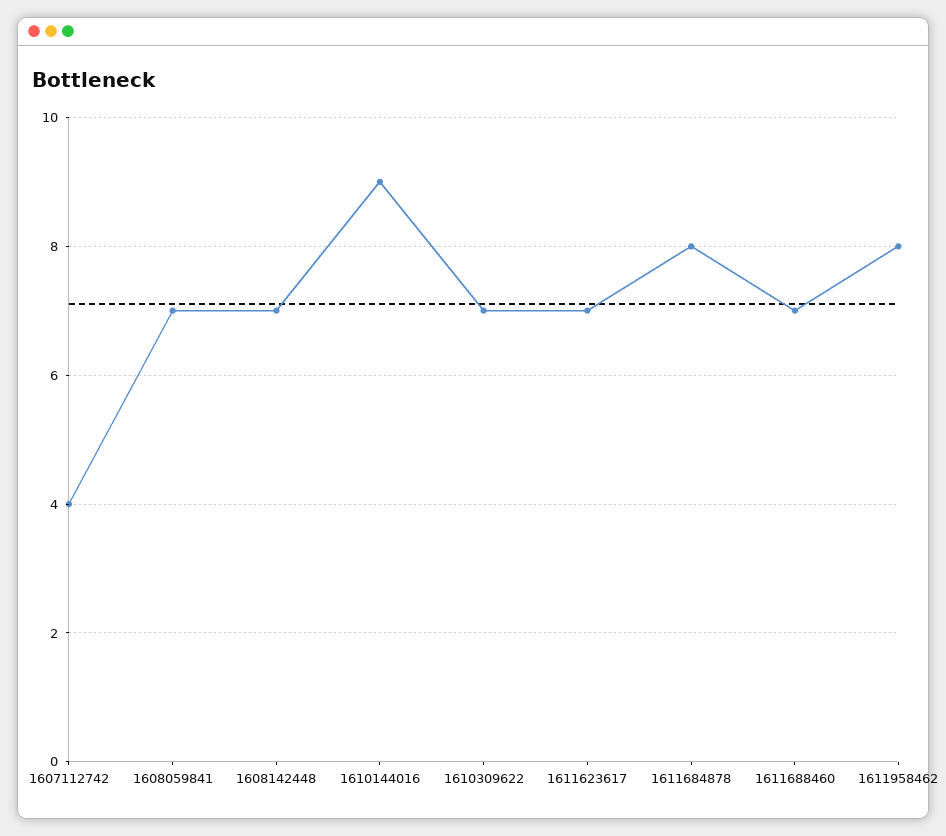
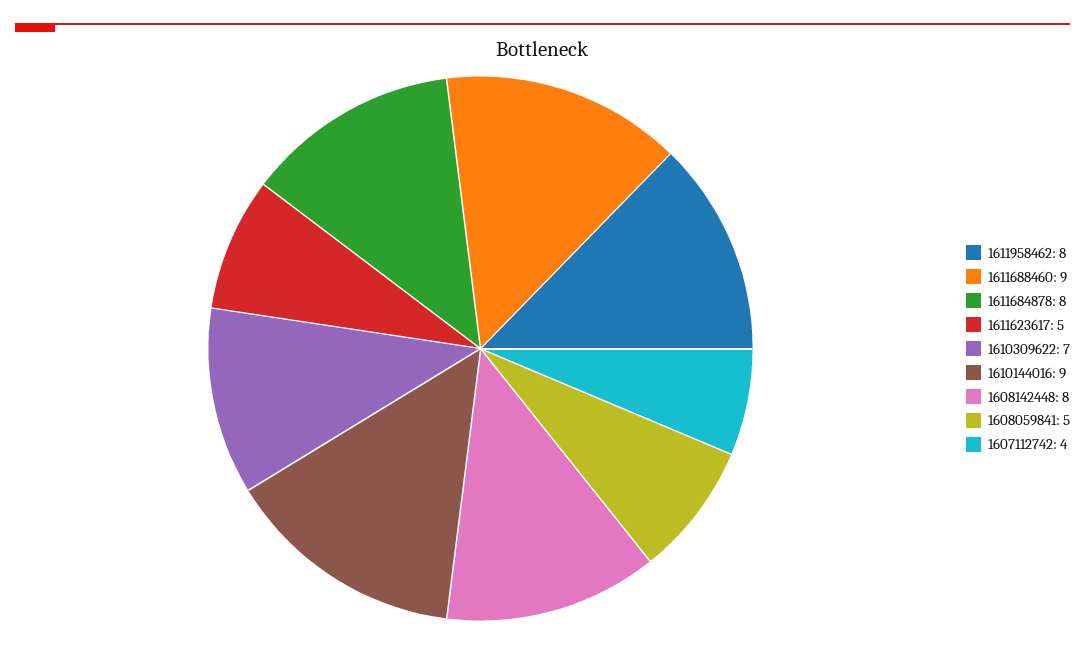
1608059841: 7 -> 5
1608142448: 7 -> 8
1611623617: 7 -> 5
1611688460: 7 -> 9

